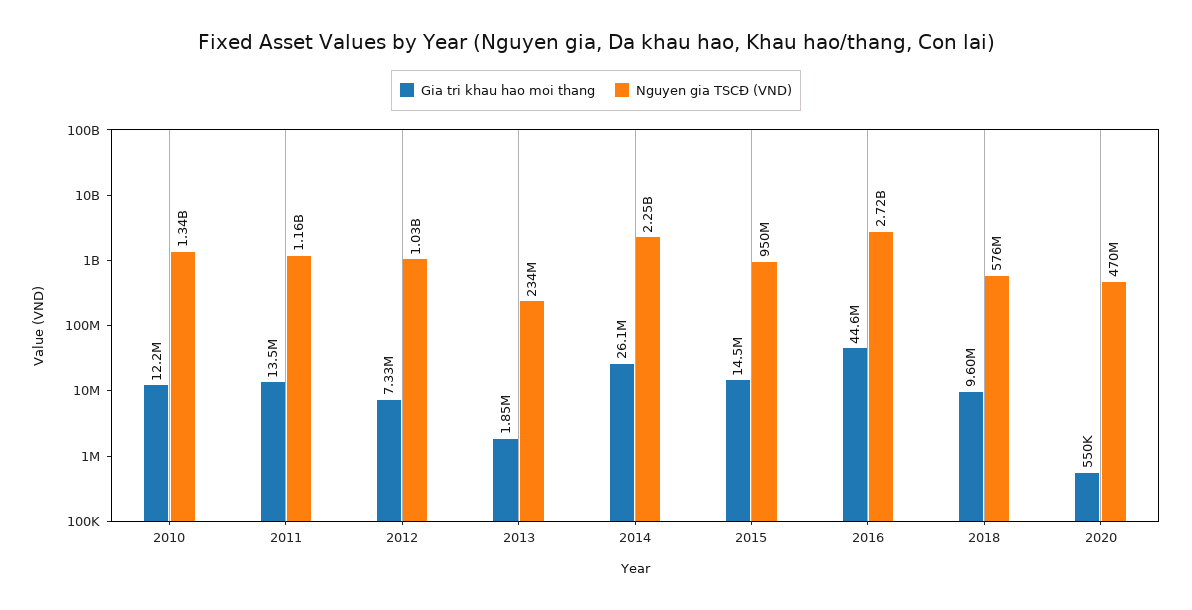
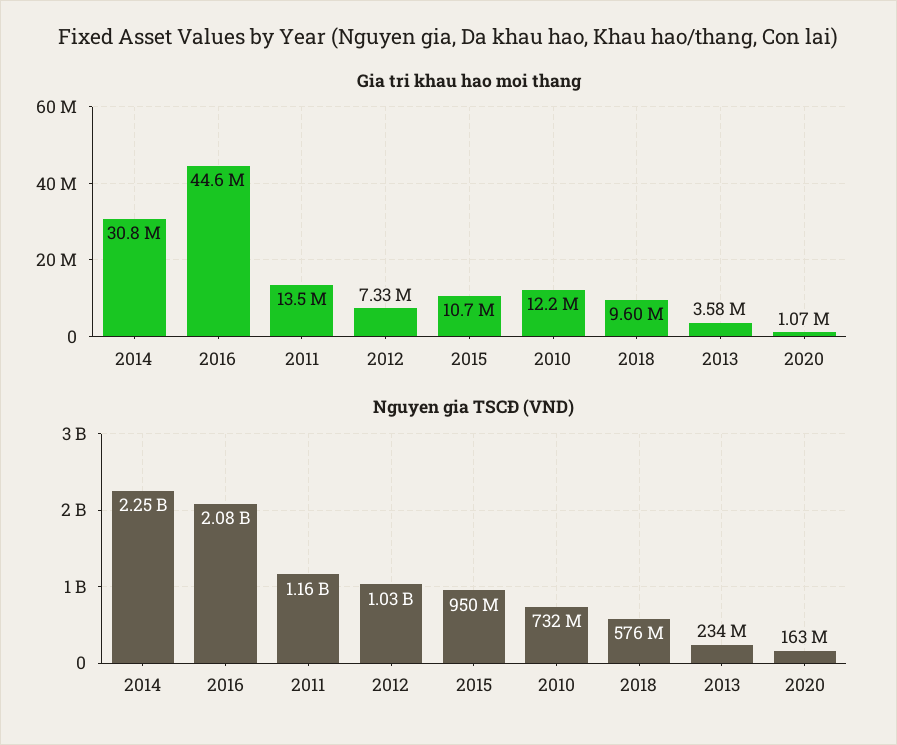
Nguyen gia TSCĐ (VND), 2010: 1340000000 -> 732000000
Gia tri khau hao moi thang, 2013: 1850000 -> 3580000
Gia tri khau hao moi thang, 2014: 26100000 -> 30800000
Gia tri khau hao moi thang, 2015: 14500000 -> 10700000
Nguyen gia TSCĐ (VND), 2016: 2720000000 -> 2080000000
Gia tri khau hao moi thang, 2020: 550000 -> 1070000
Nguyen gia TSCĐ (VND), 2020: 470000000 -> 163000000

